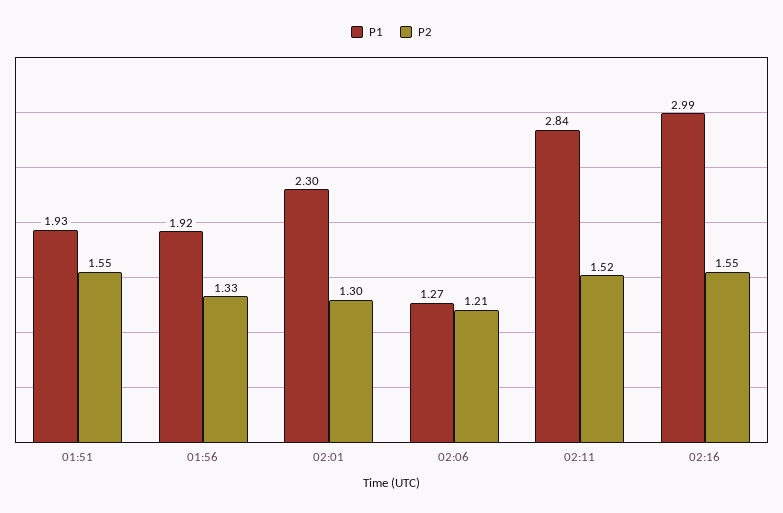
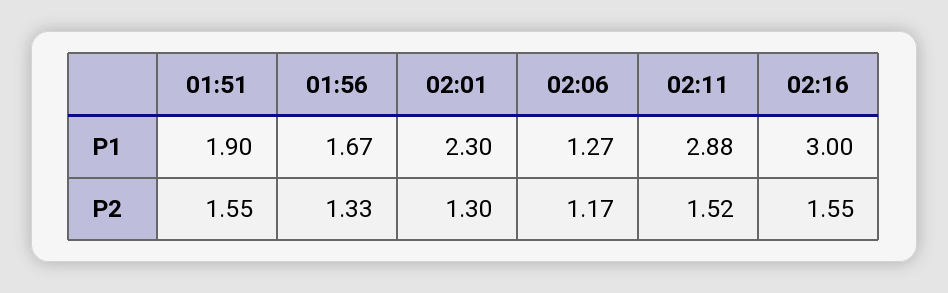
P1, 01:51: 1.93 -> 1.9
P1, 01:56: 1.92 -> 1.67
P2, 02:06: 1.21 -> 1.17
P1, 02:11: 2.84 -> 2.88
P1, 02:16: 2.99 -> 3

